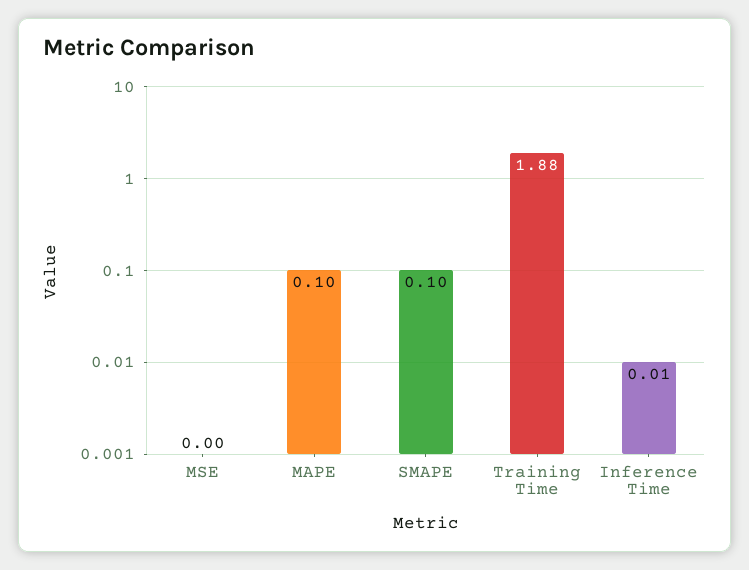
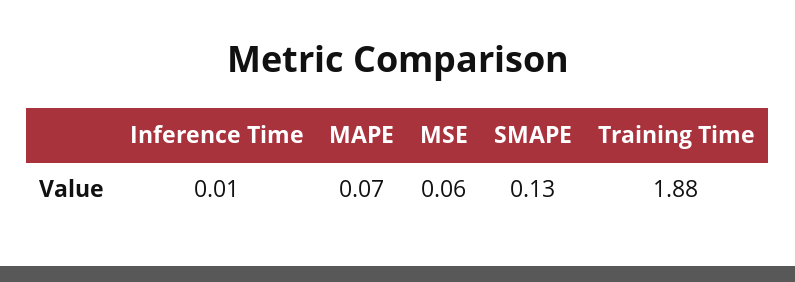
MSE: 0 -> 0.06
MAPE: 0.1 -> 0.07
SMAPE: 0.1 -> 0.13

